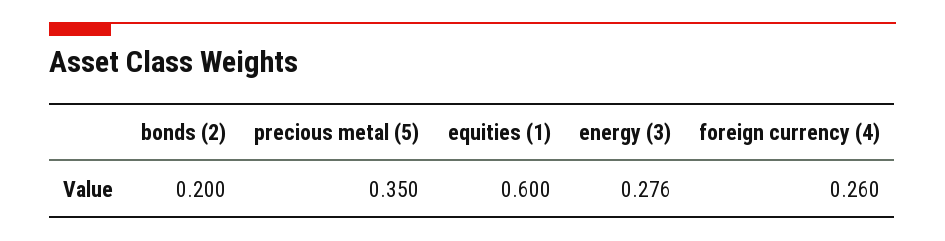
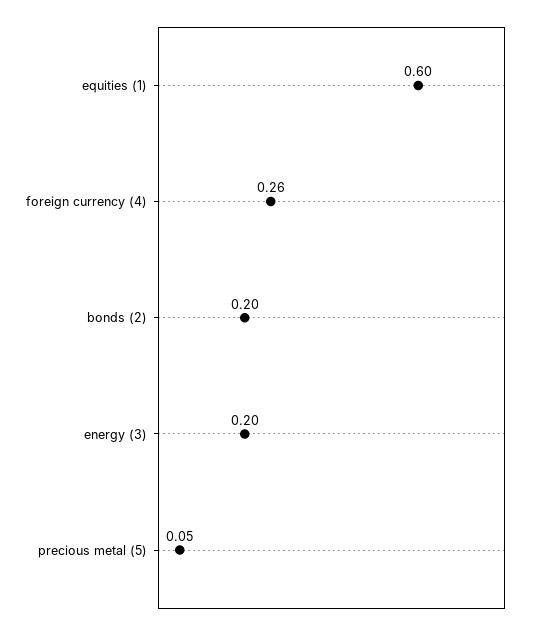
precious metal (5): 0.35 -> 0.05
energy (3): 0.276 -> 0.2

